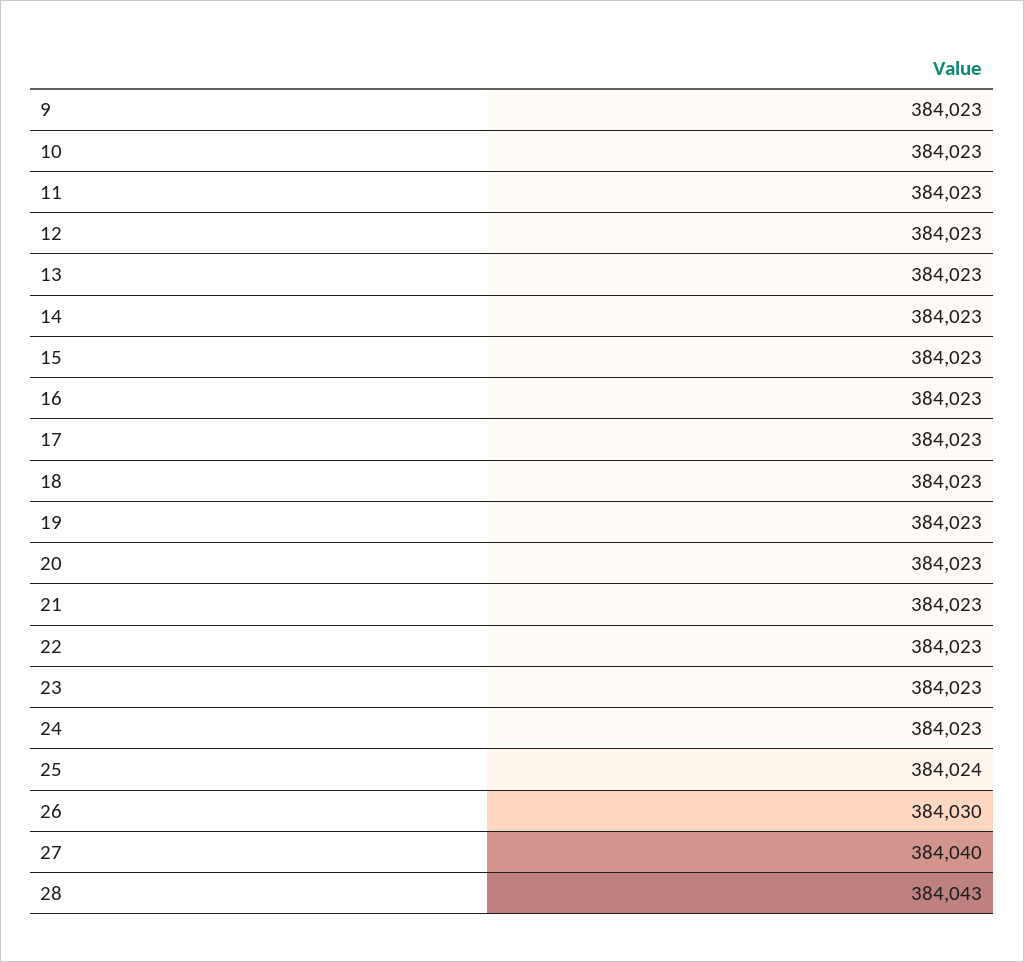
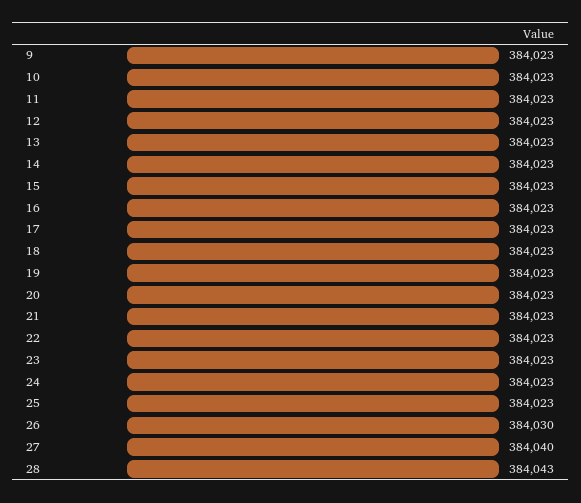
25: 384024 -> 384023

